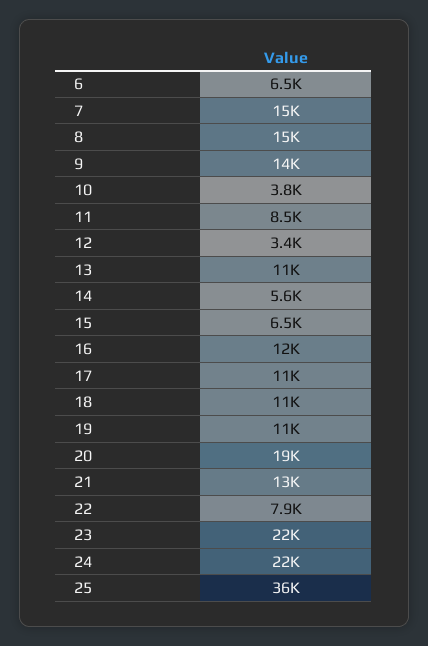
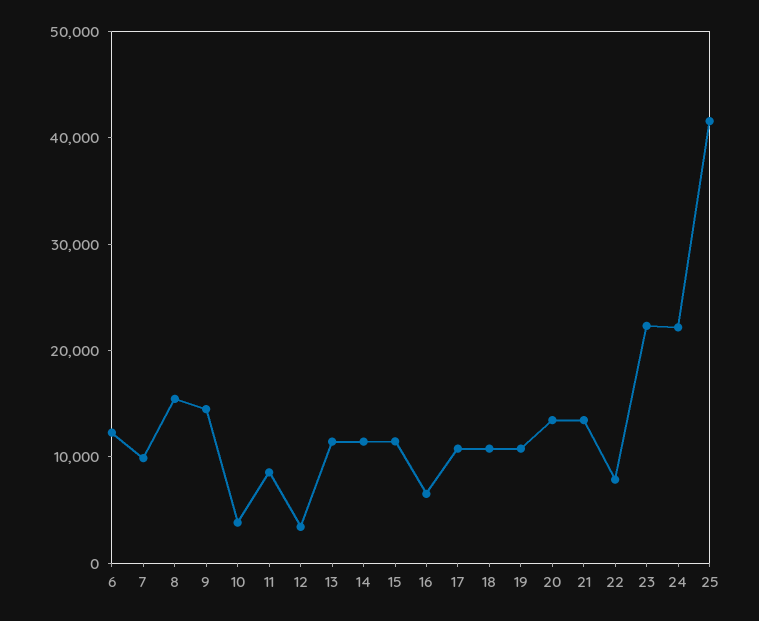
6: 6500 -> 12000
7: 15000 -> 10000
14: 5600 -> 12000
15: 6500 -> 12000
16: 12000 -> 6000
20: 19000 -> 14000
25: 36000 -> 42000

